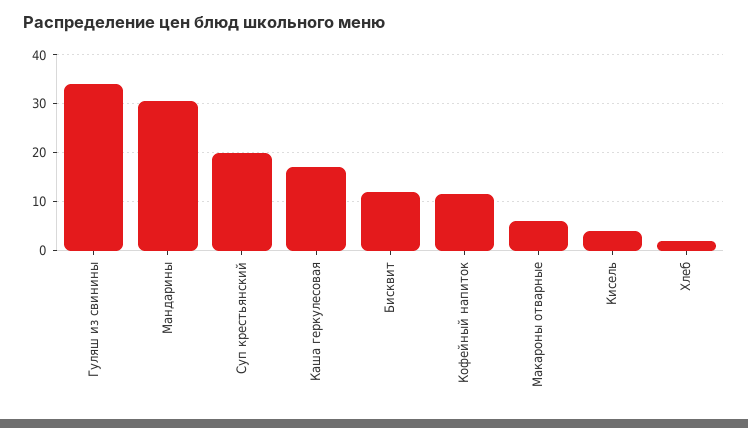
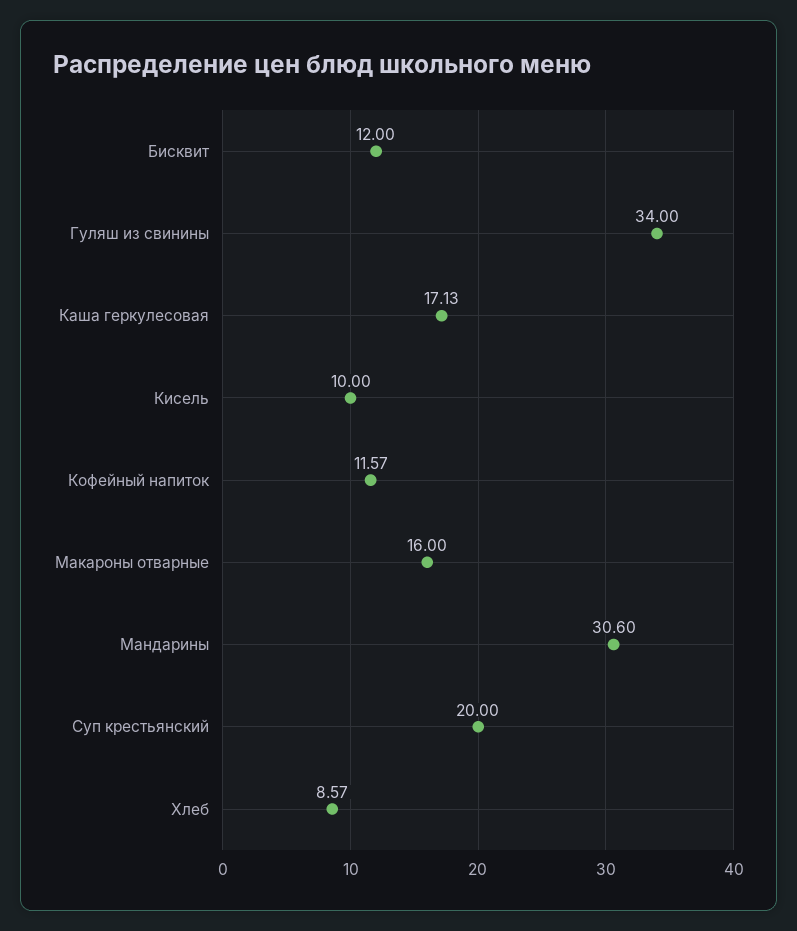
Макароны отварные: 6 -> 16
Кисель: 4 -> 10
Хлеб: 2 -> 8.57

